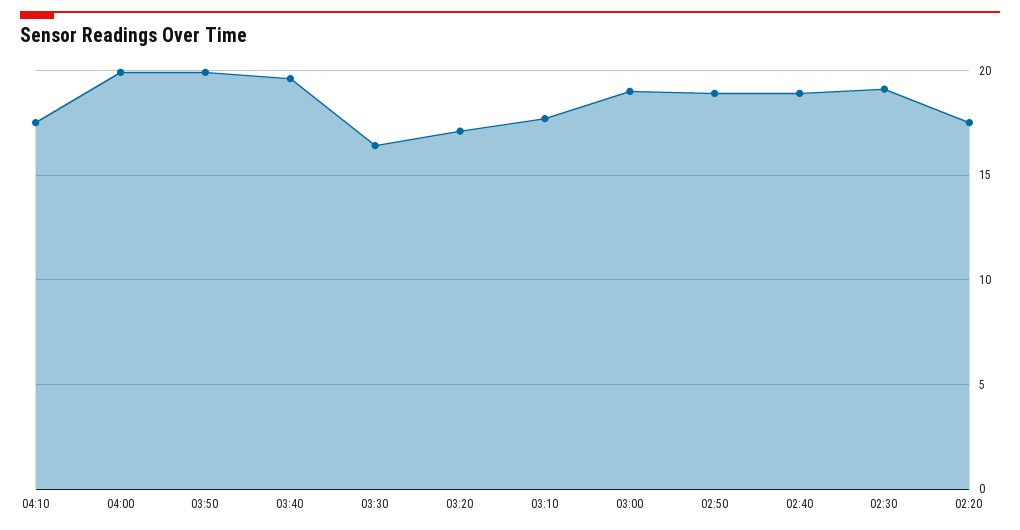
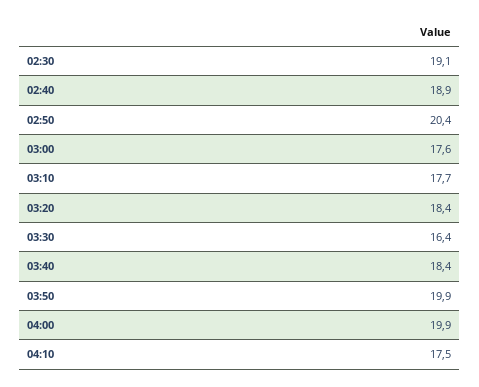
03:40: 19.5 -> 18.4
03:20: 17 -> 18.4
03:00: 19 -> 17.6
02:50: 19 -> 20.4
02:20: 17.5 -> none

